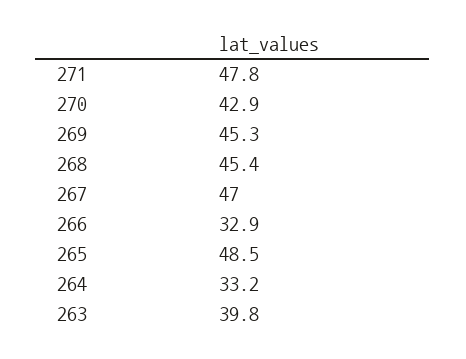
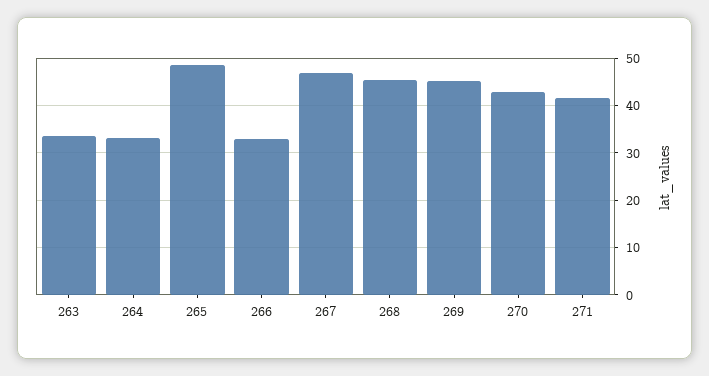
271: 47.8 -> 42
263: 39.8 -> 34

